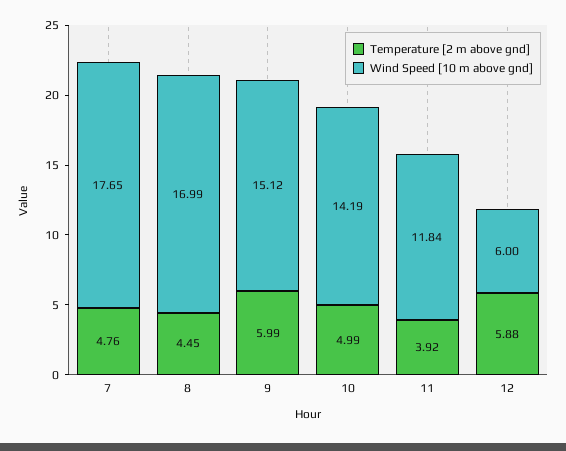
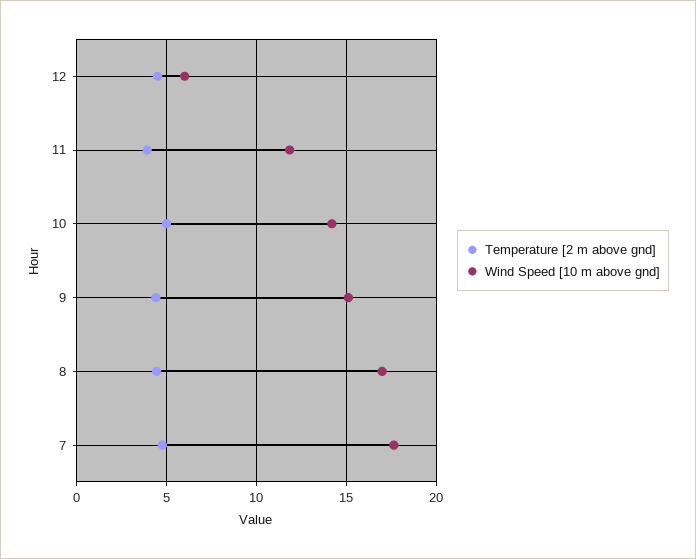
Temperature [2 m above gnd], 9: 5.99 -> 4.5
Temperature [2 m above gnd], 12: 5.88 -> 4.5

